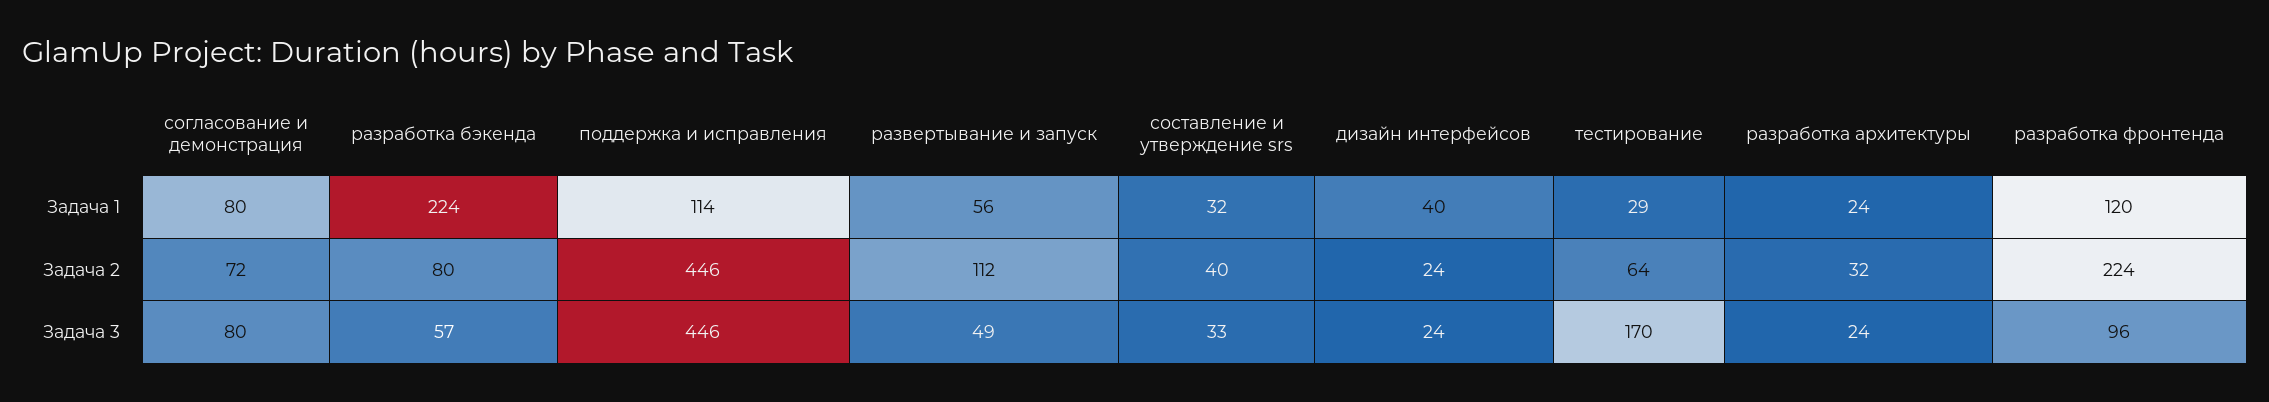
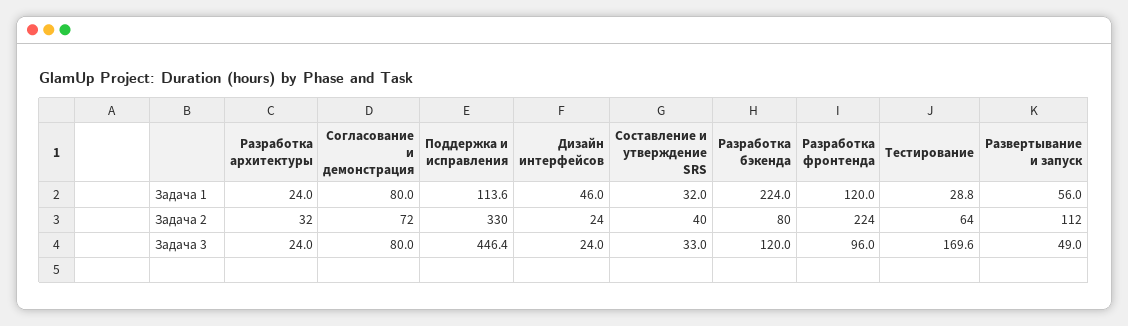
дизайн интерфейсов, Задача 1: 40 -> 46
поддержка и исправления, Задача 2: 446 -> 330
разработка бэкенда, Задача 3: 57 -> 120

